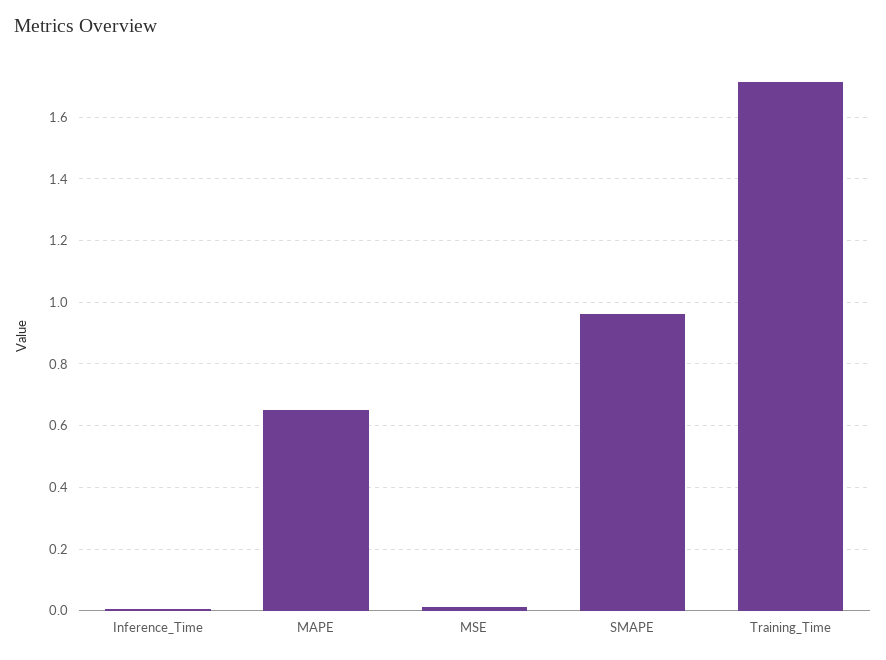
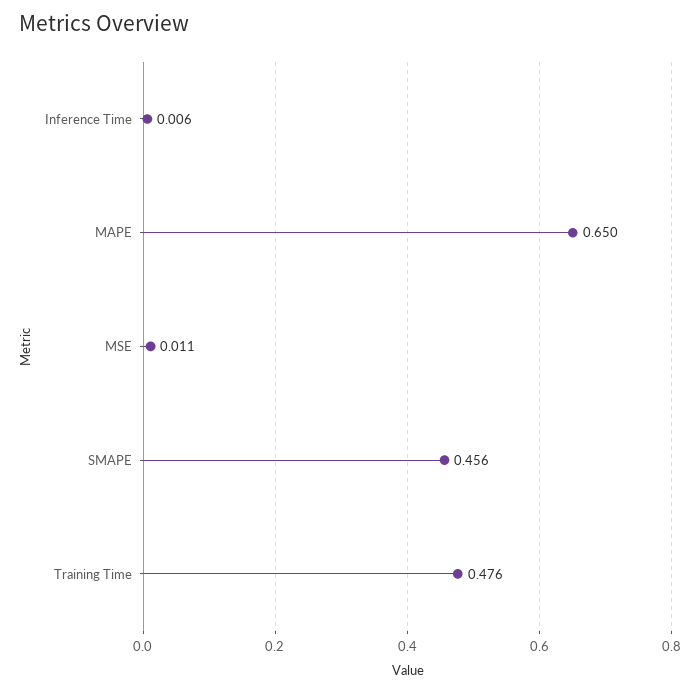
SMAPE: 0.96 -> 0.456
Training_Time: 1.72 -> 0.476

